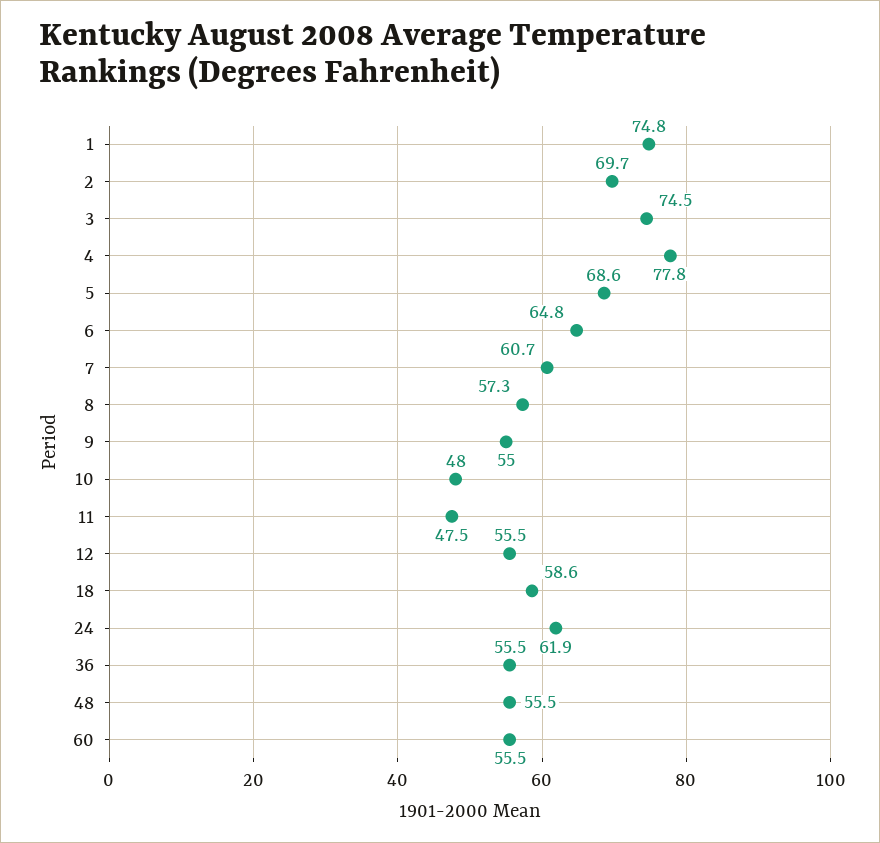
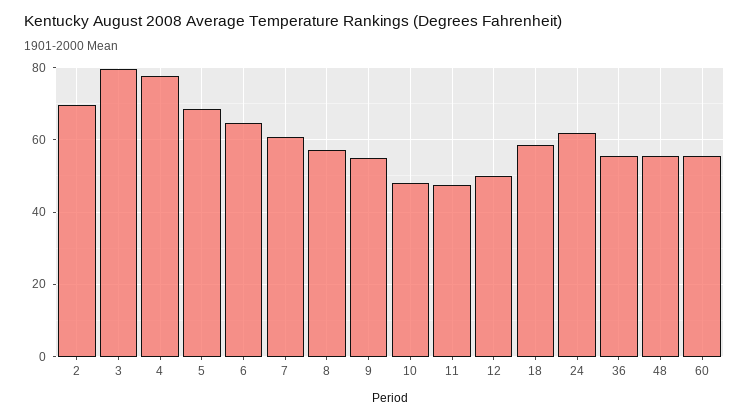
1: 74.8 -> none
3: 74.5 -> 80
12: 55.5 -> 50

